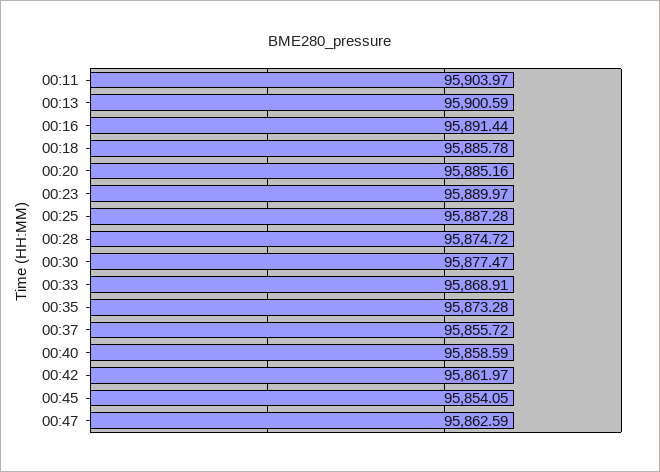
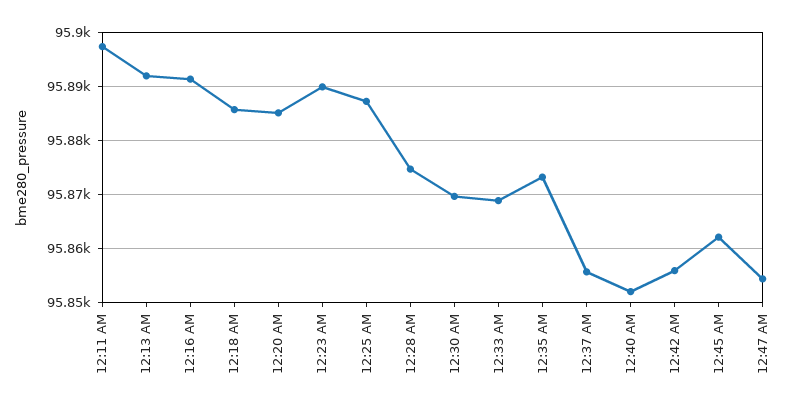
00:11: 95903.97 -> 95898
00:13: 95900.59 -> 95892
00:30: 95877.47 -> 95870
00:40: 95858.59 -> 95852
00:42: 95861.97 -> 95856
00:45: 95854.05 -> 95862
00:47: 95862.59 -> 95854

